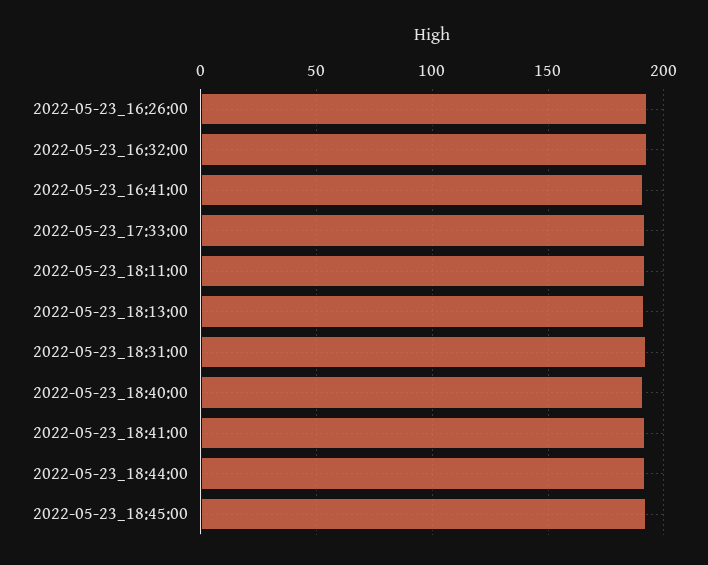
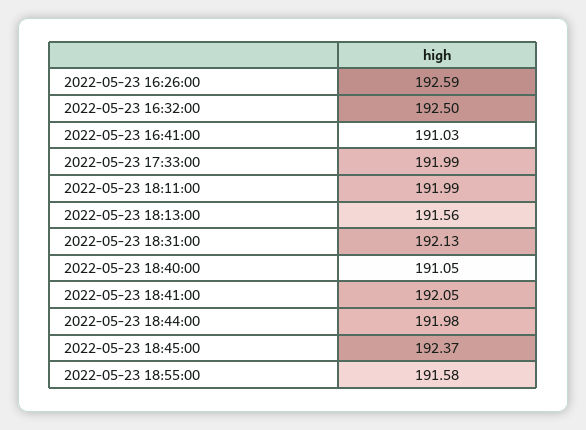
2022-05-23 18:55:00: none -> 191.58

